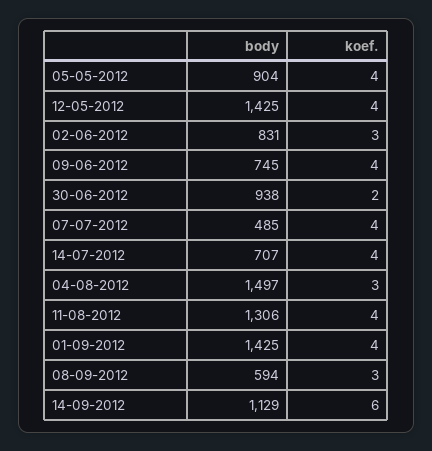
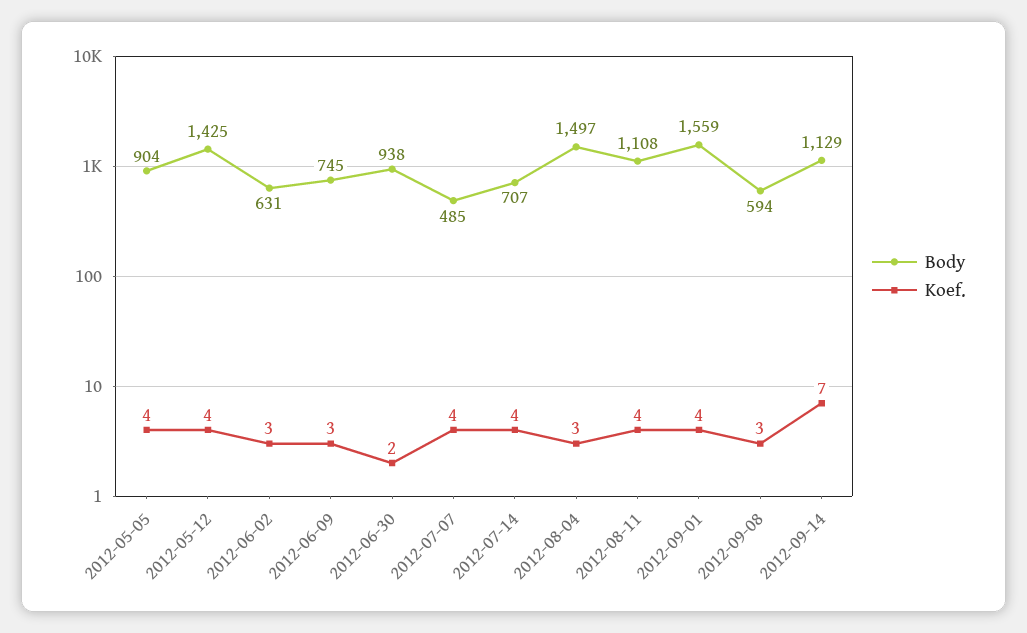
body, 02-06-2012: 831 -> 631
koef., 09-06-2012: 4 -> 3
body, 11-08-2012: 1306 -> 1108
body, 01-09-2012: 1425 -> 1559
koef., 14-09-2012: 6 -> 7

